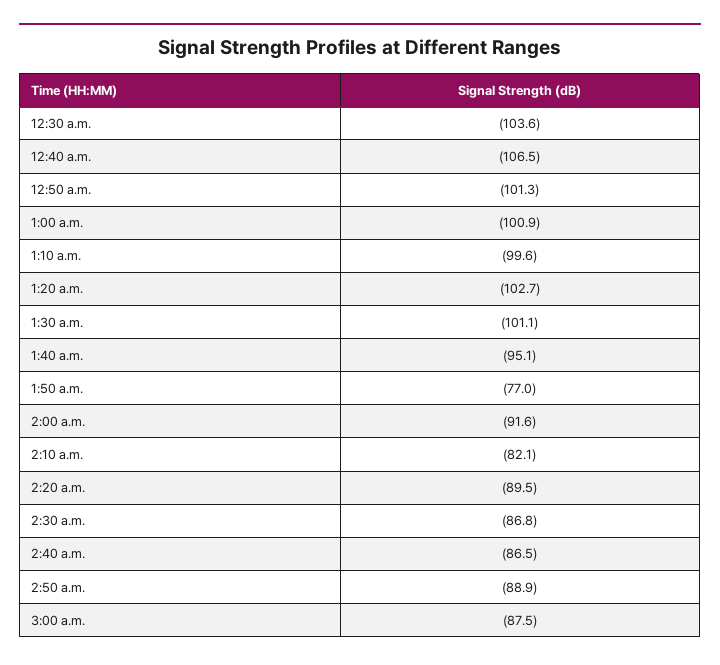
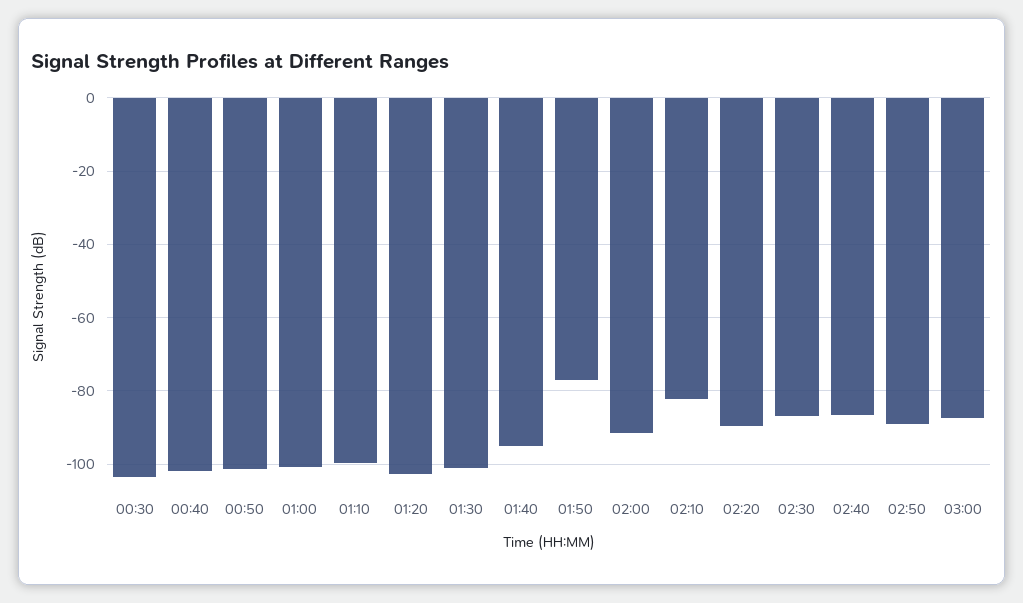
12:40 a.m.: -106.5 -> -102

